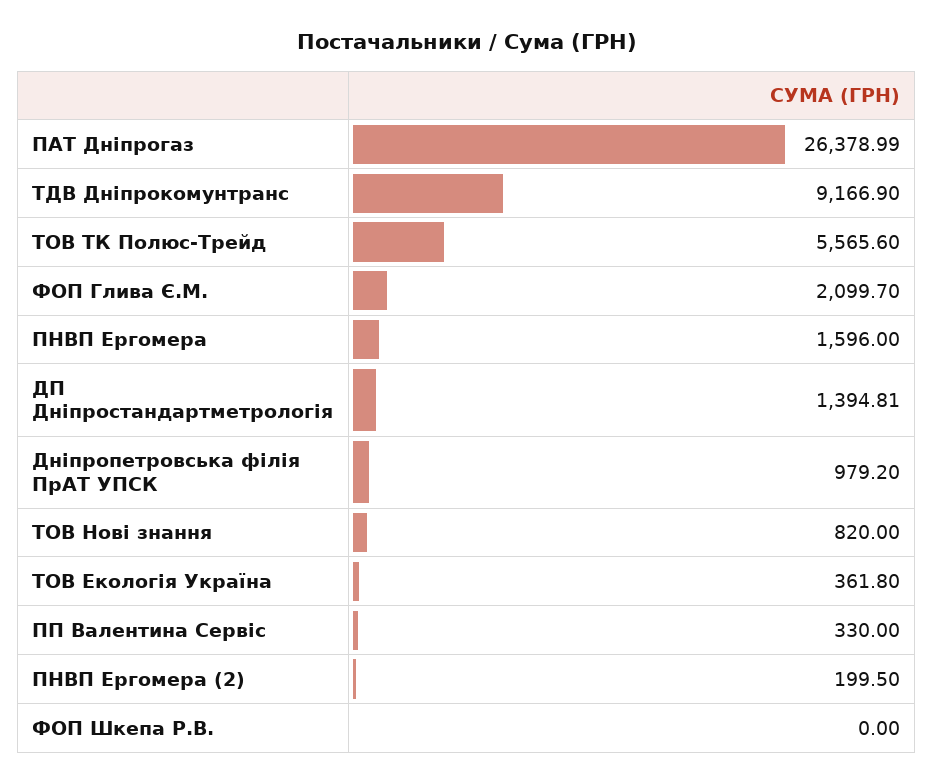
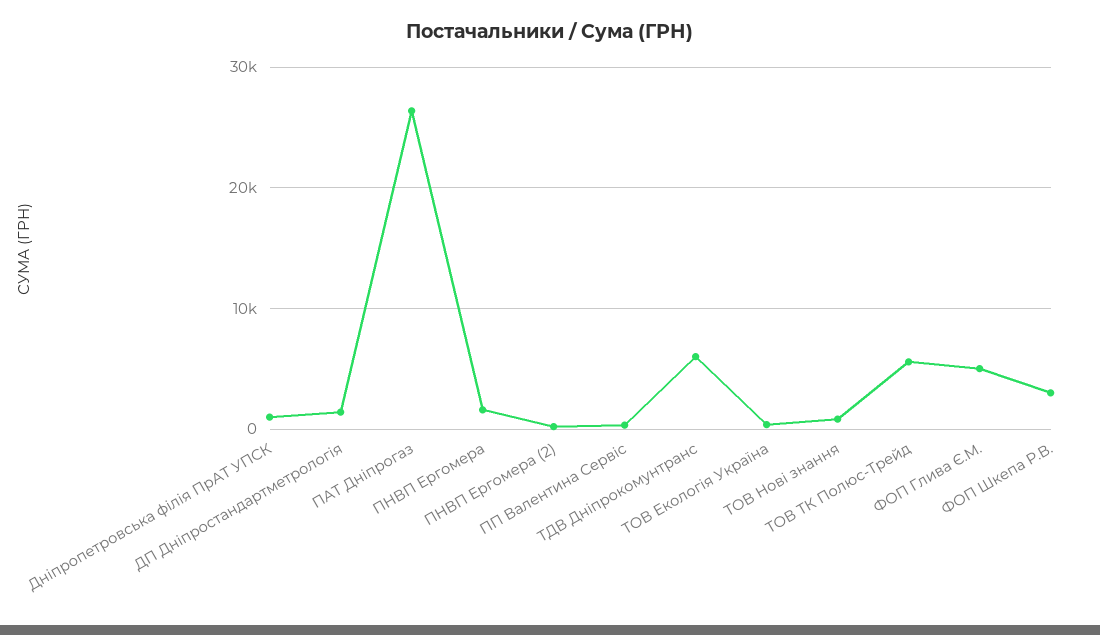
ТДВ Дніпрокомунтранс: 9166.9 -> 6000
ФОП Глива Є.М.: 2099.7 -> 5000
ФОП Шкепа Р.В.: 0 -> 3000

